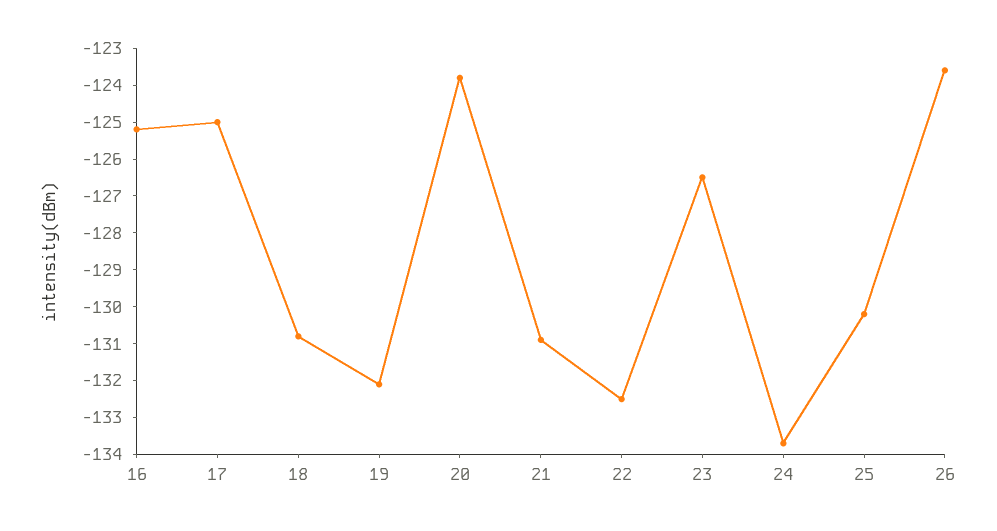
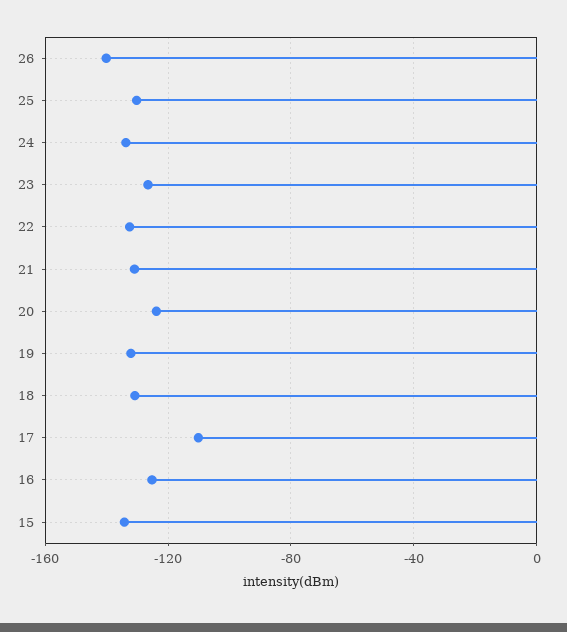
17: -125 -> -110
26: -123.5 -> -140
15: none -> -135

